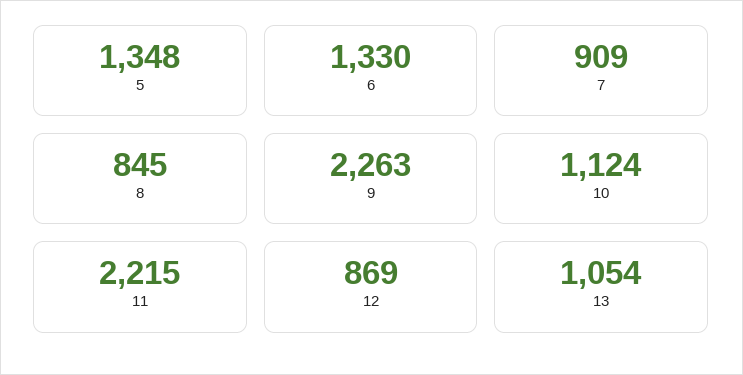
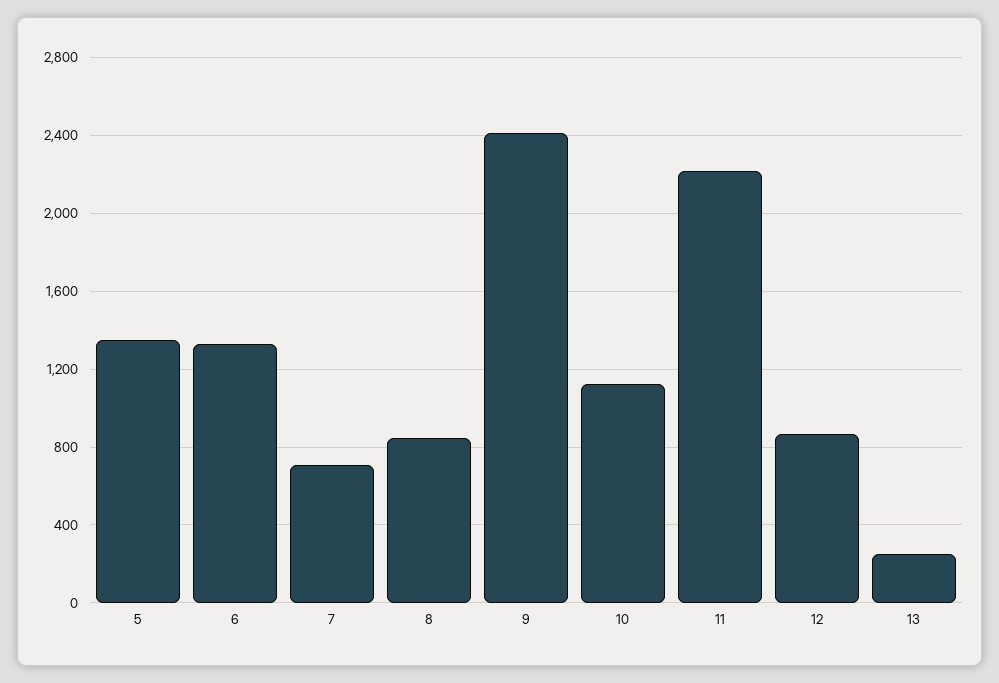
7: 909 -> 700
9: 2263 -> 2400
13: 1054 -> 250

